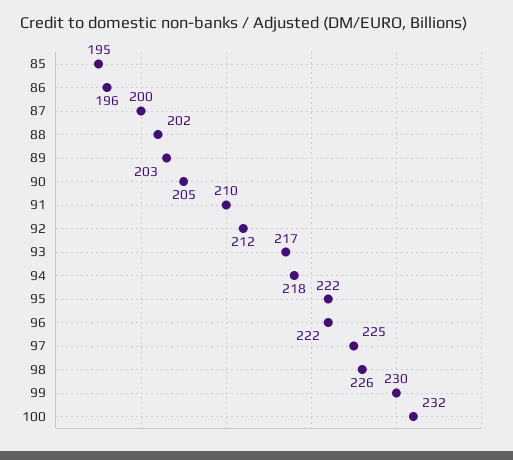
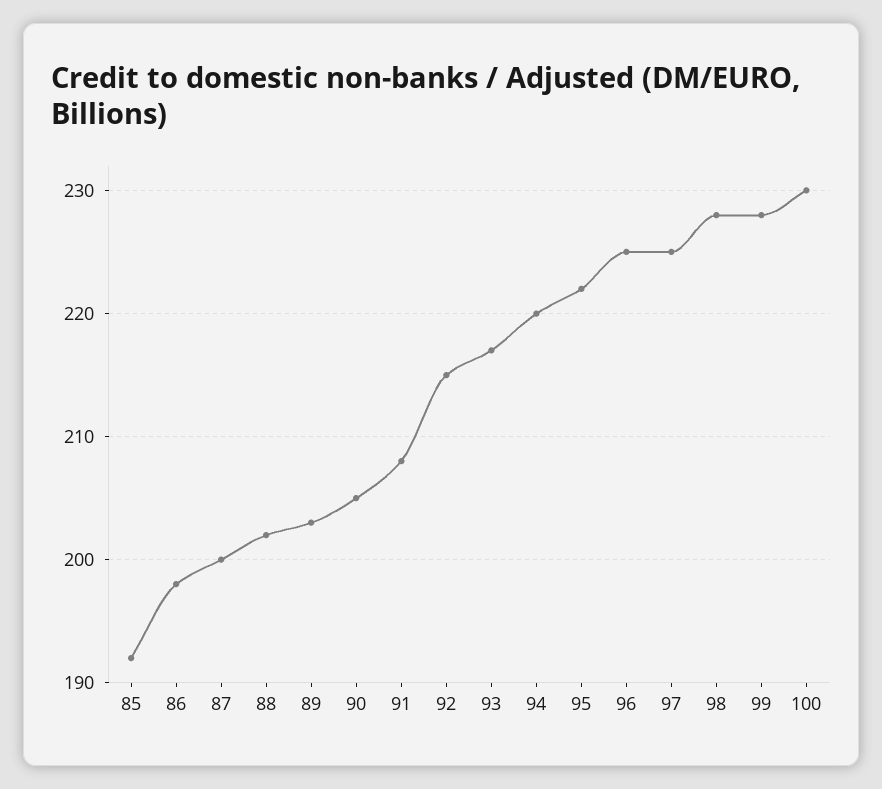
85: 195 -> 192
86: 196 -> 198
91: 210 -> 208
92: 212 -> 215
94: 218 -> 220
96: 222 -> 225
98: 226 -> 228
99: 230 -> 228
100: 232 -> 230

